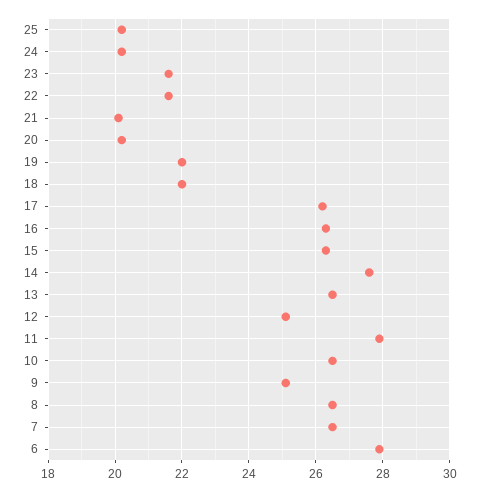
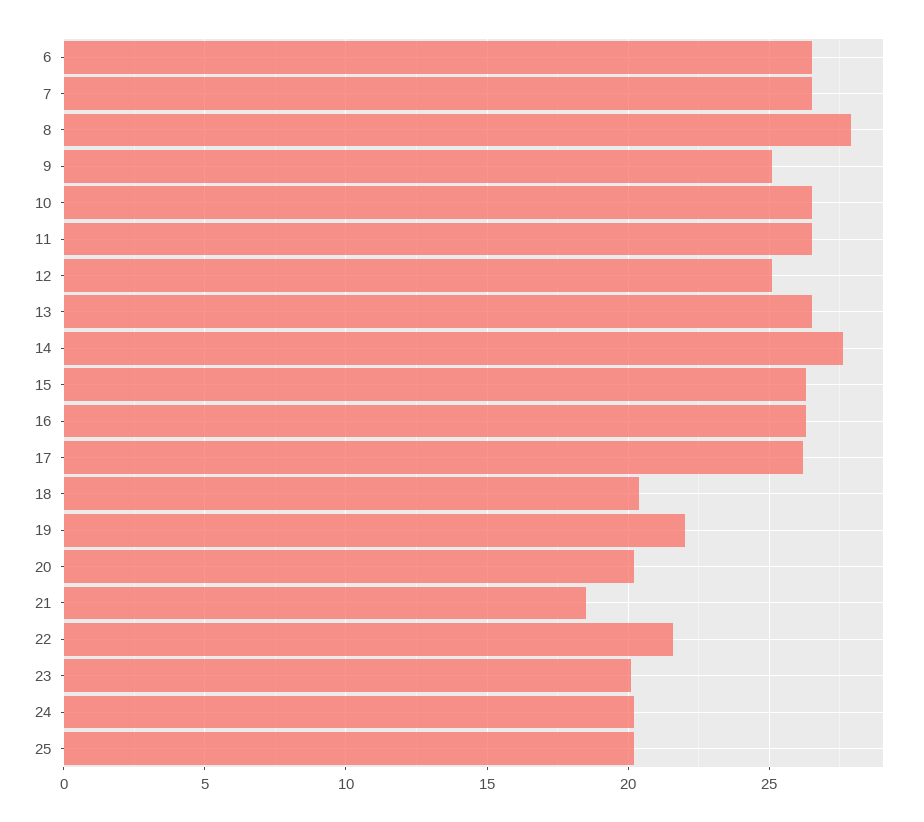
23: 21.5 -> 20
21: 20 -> 18.5
18: 22 -> 20.5
11: 28 -> 26.5
8: 26.5 -> 28
6: 28 -> 26.5

